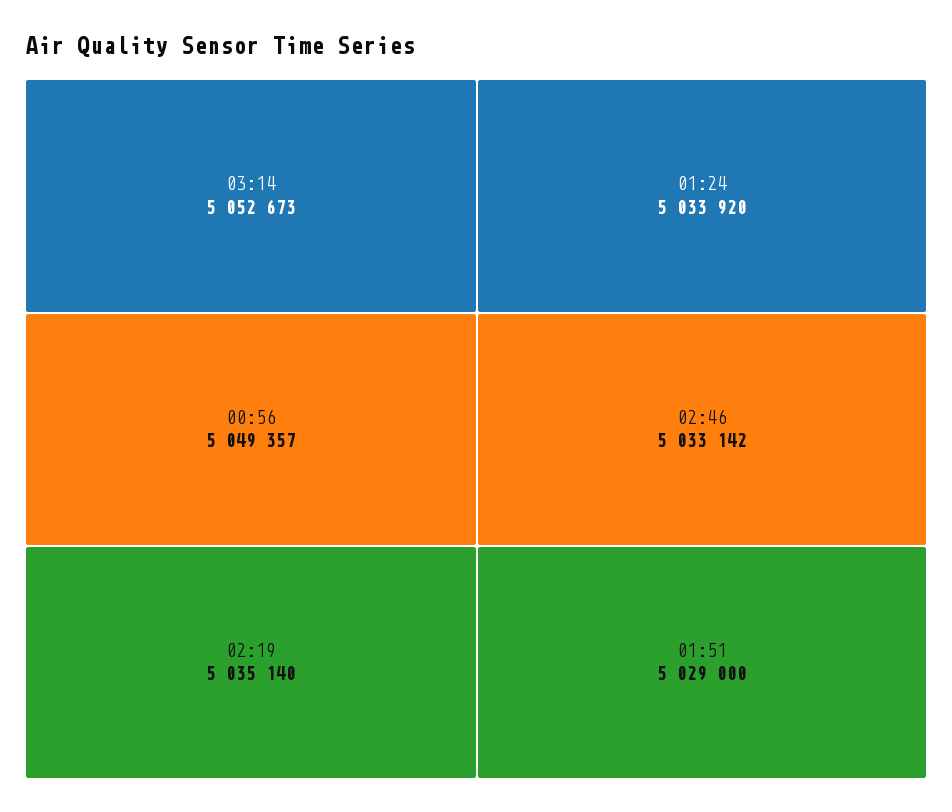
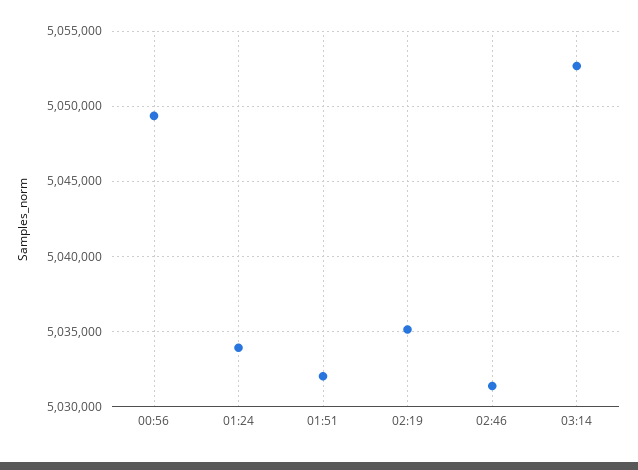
02:46: 5033142 -> 5031500
01:51: 5029000 -> 5032000

